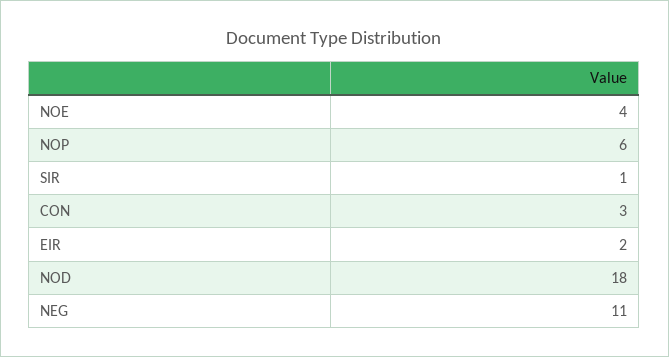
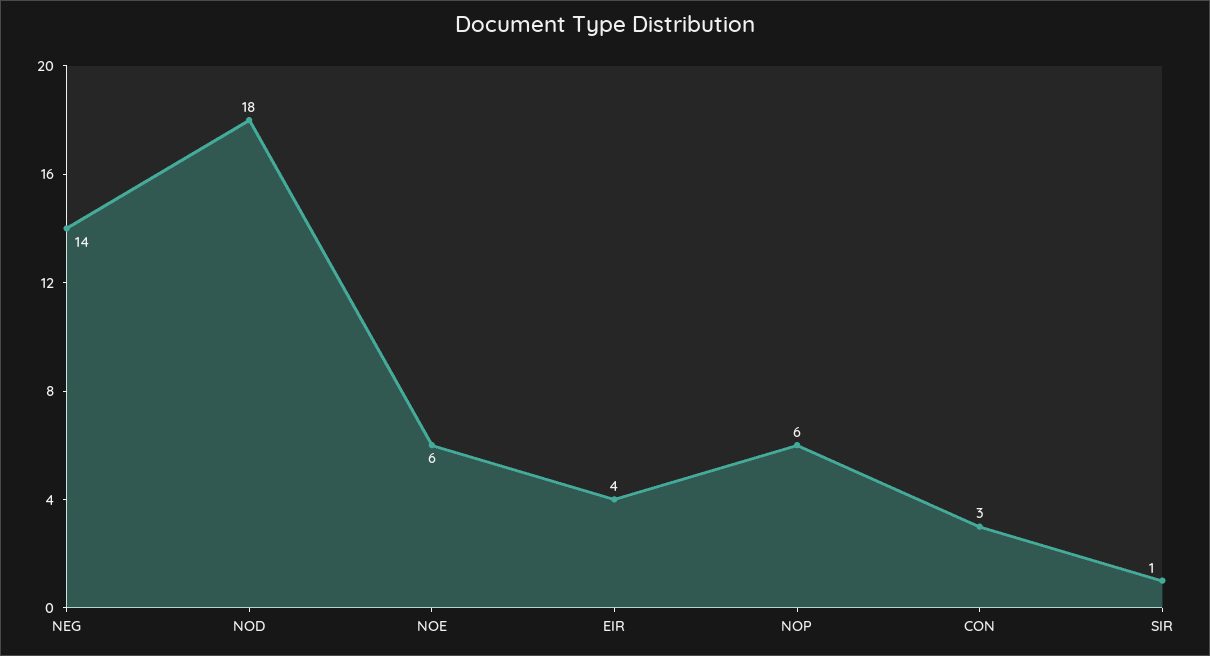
NOE: 4 -> 6
EIR: 2 -> 4
NEG: 11 -> 14

